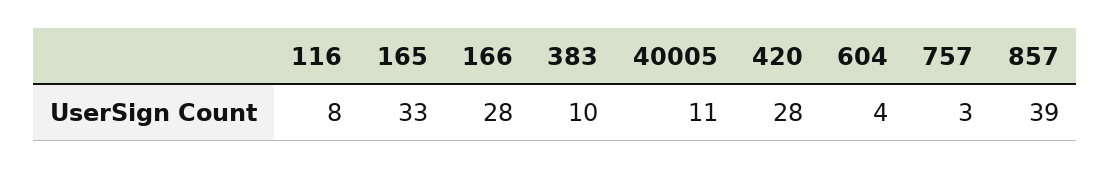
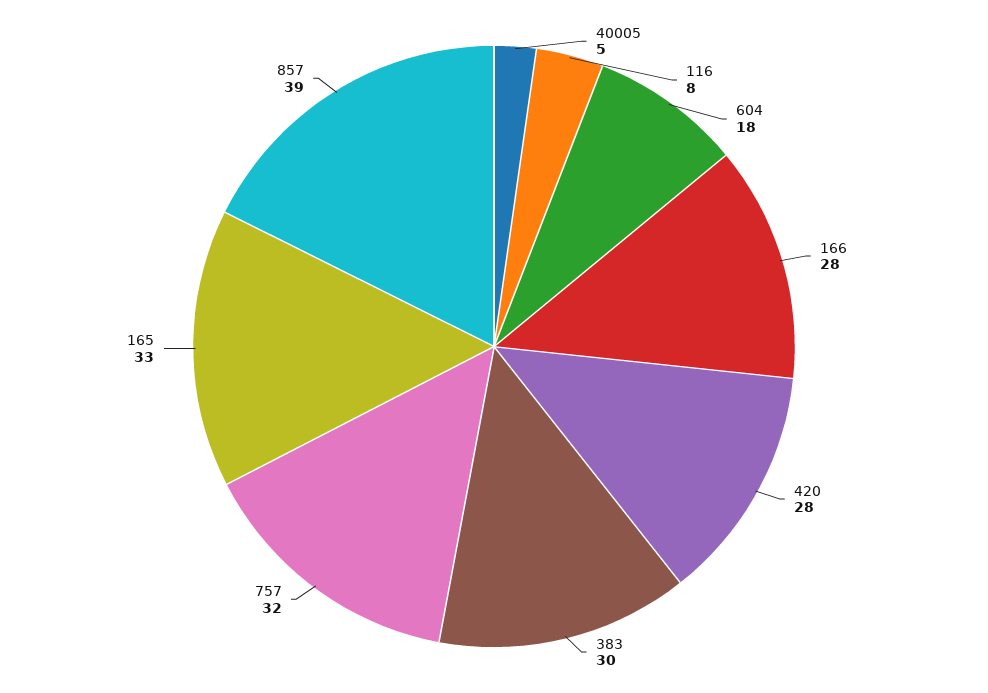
383: 10 -> 30
40005: 11 -> 5
604: 4 -> 18
757: 3 -> 32

